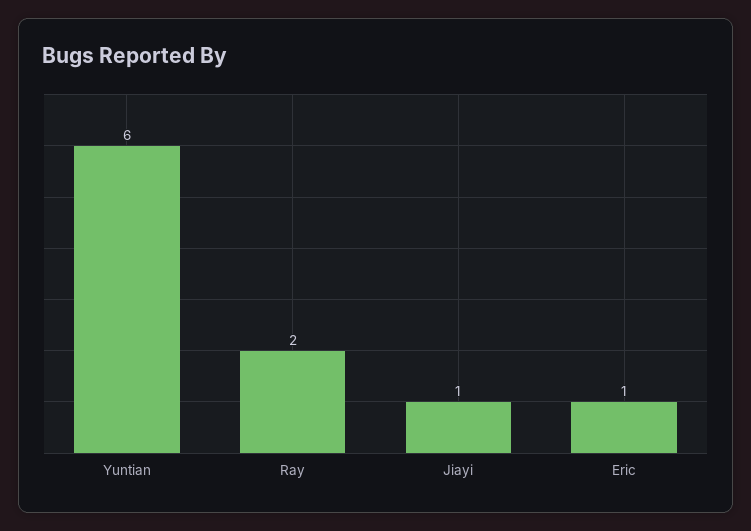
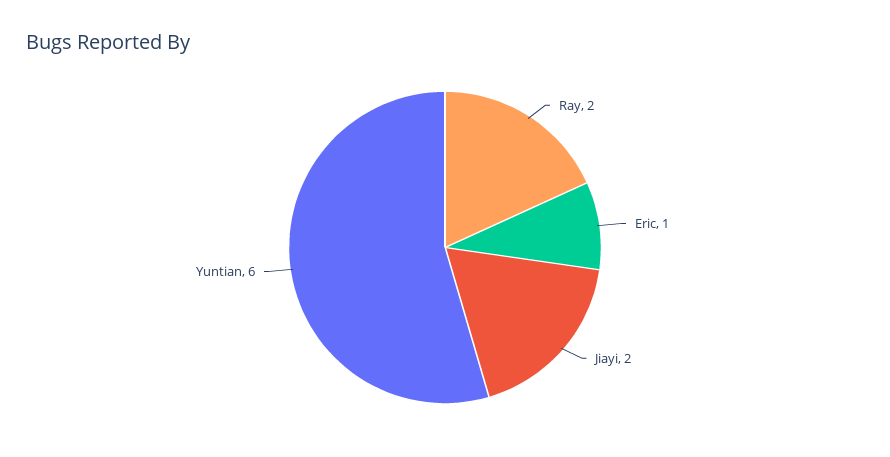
Jiayi: 1 -> 2

